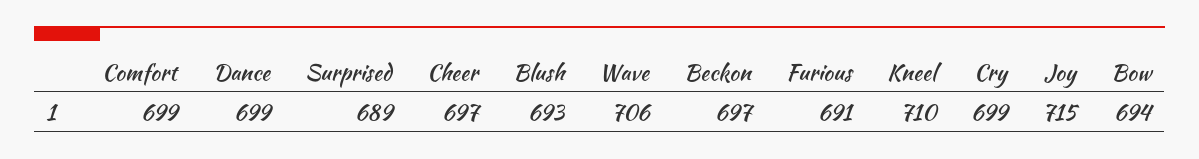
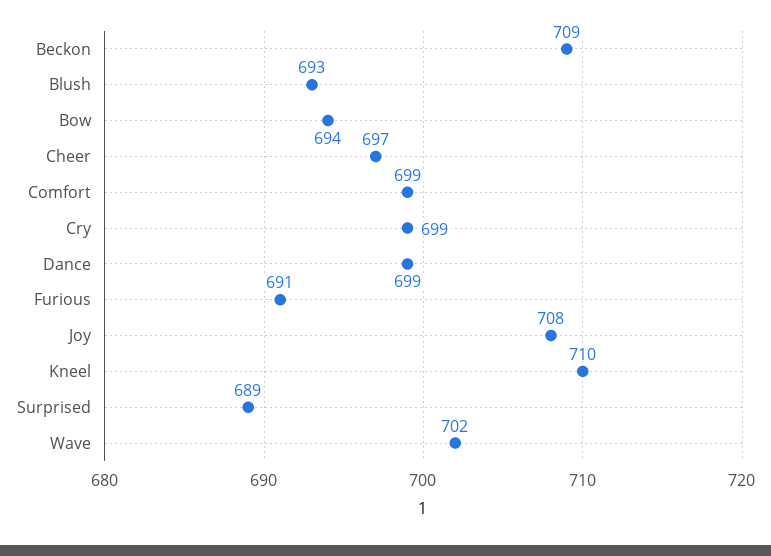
Wave: 706 -> 702
Beckon: 697 -> 709
Joy: 715 -> 708

